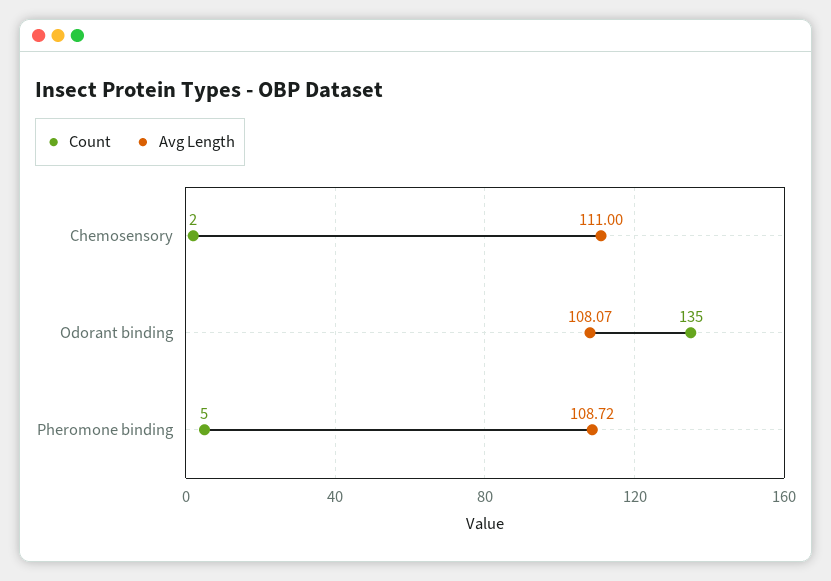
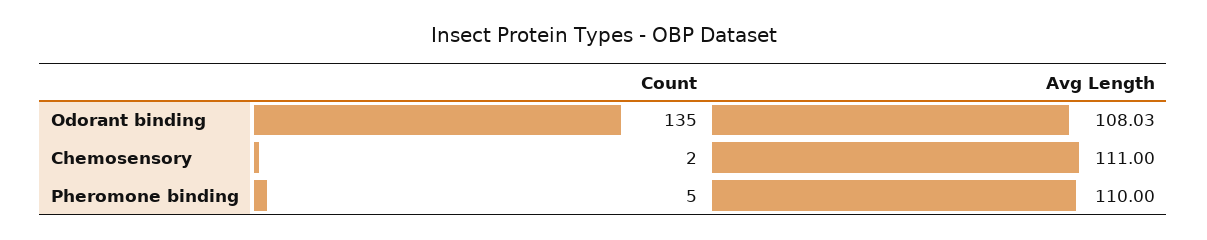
Avg Length, Odorant binding: 108.07 -> 108.03
Avg Length, Pheromone binding: 108.72 -> 110

